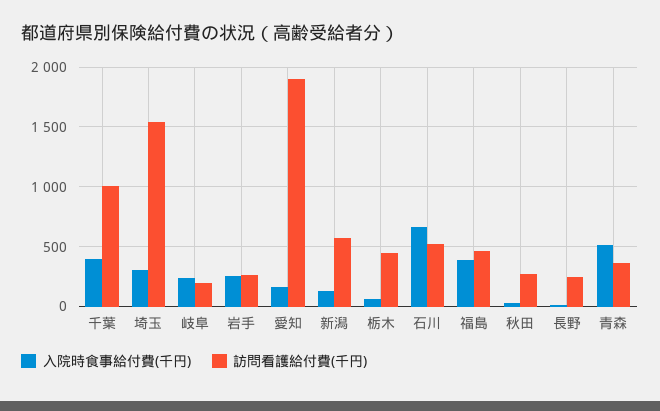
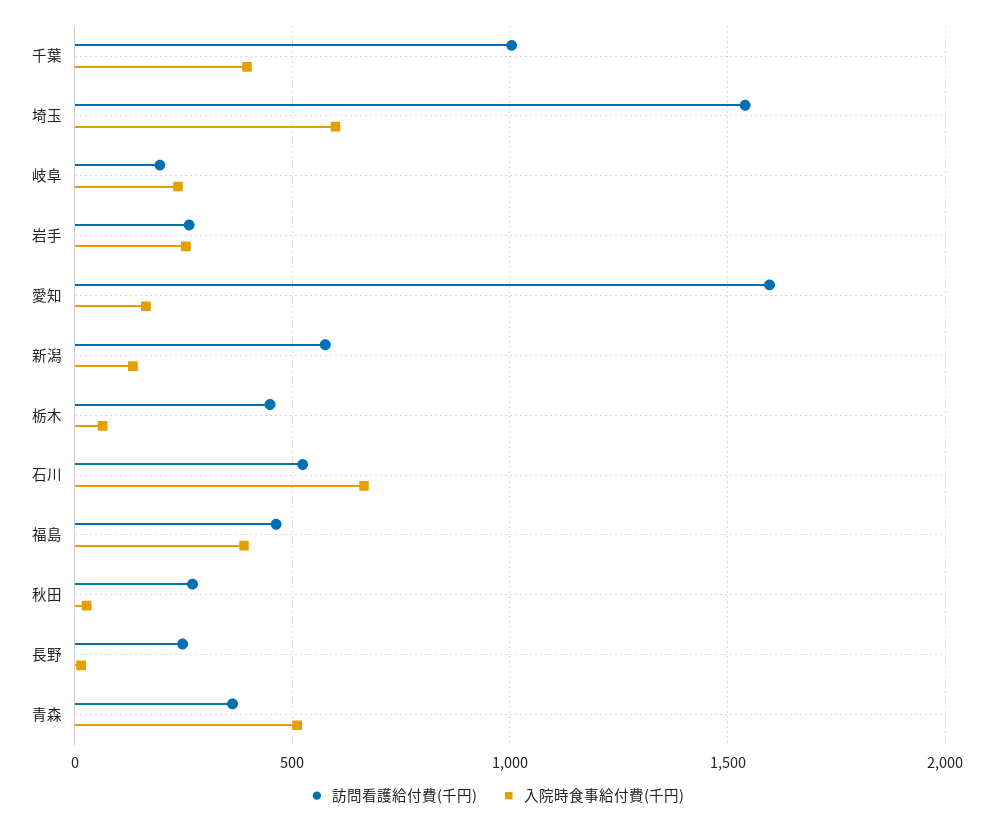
入院時食事給付費(千円), 埼玉: 300 -> 600
訪問看護給付費(千円), 愛知: 1900 -> 1600

